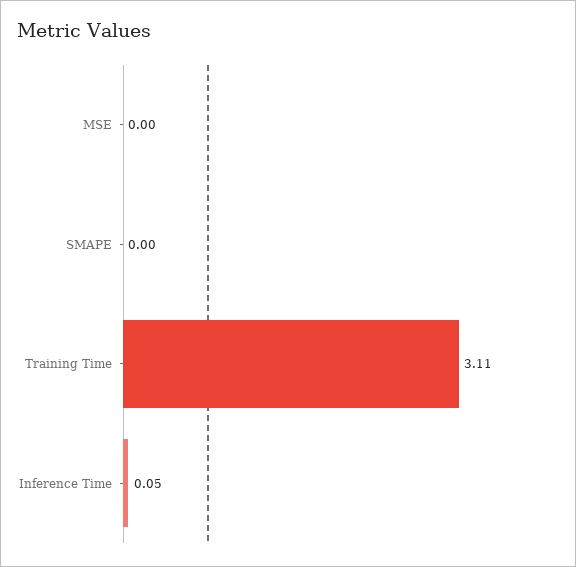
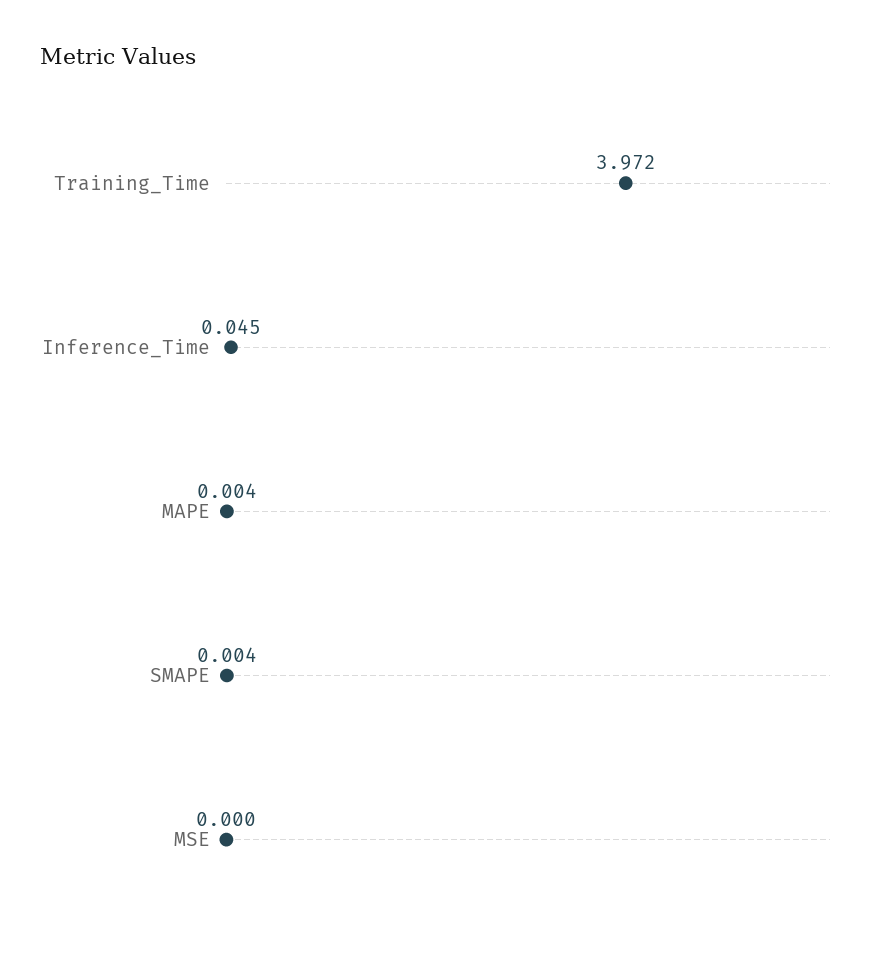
Training Time: 3.11 -> 3.972
MAPE: none -> 0.004

